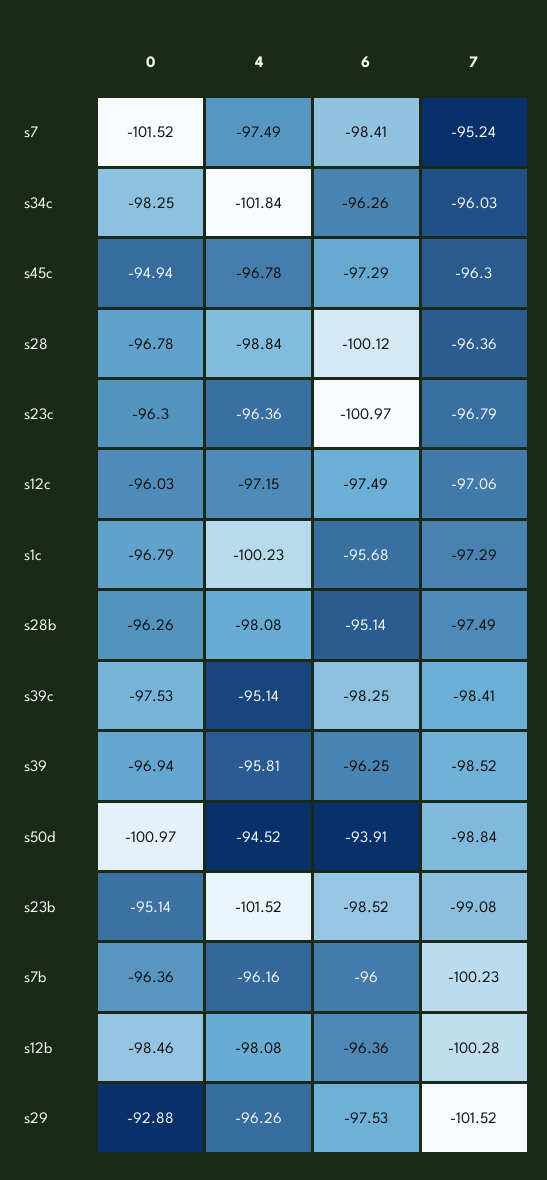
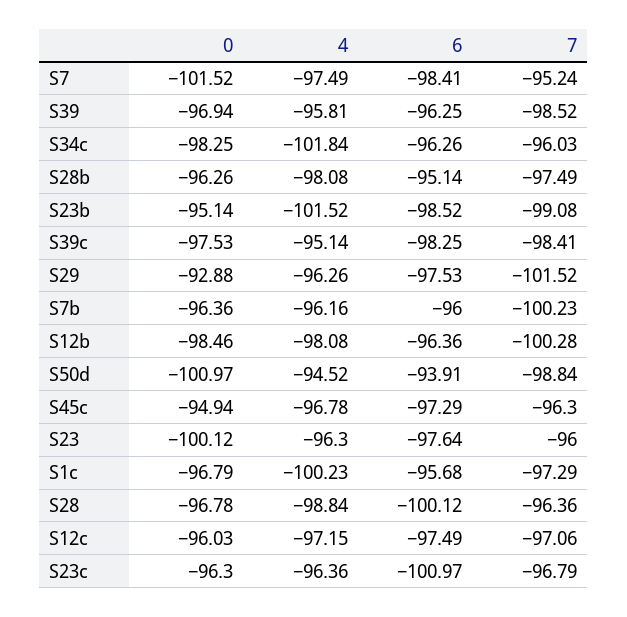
0, S23: none -> -100.12
4, S23: none -> -96.3
6, S23: none -> -97.64
7, S23: none -> -96

